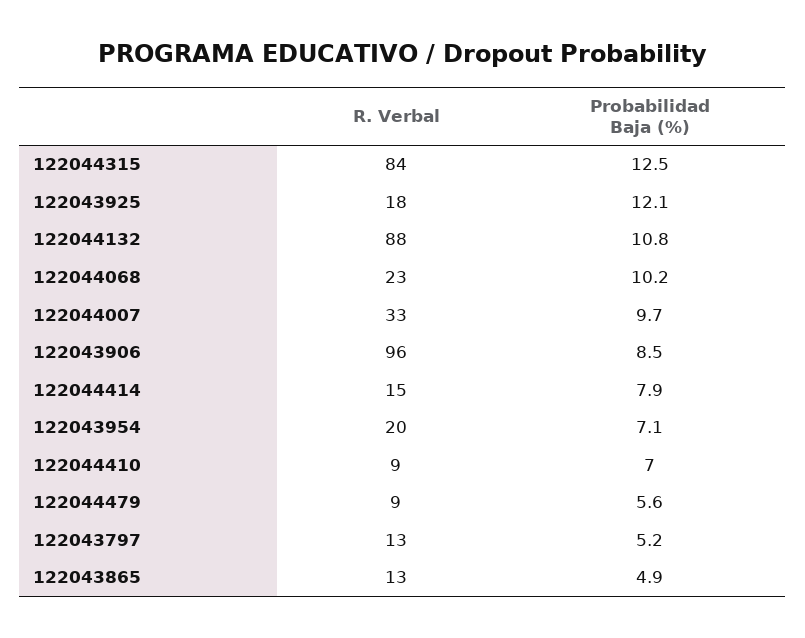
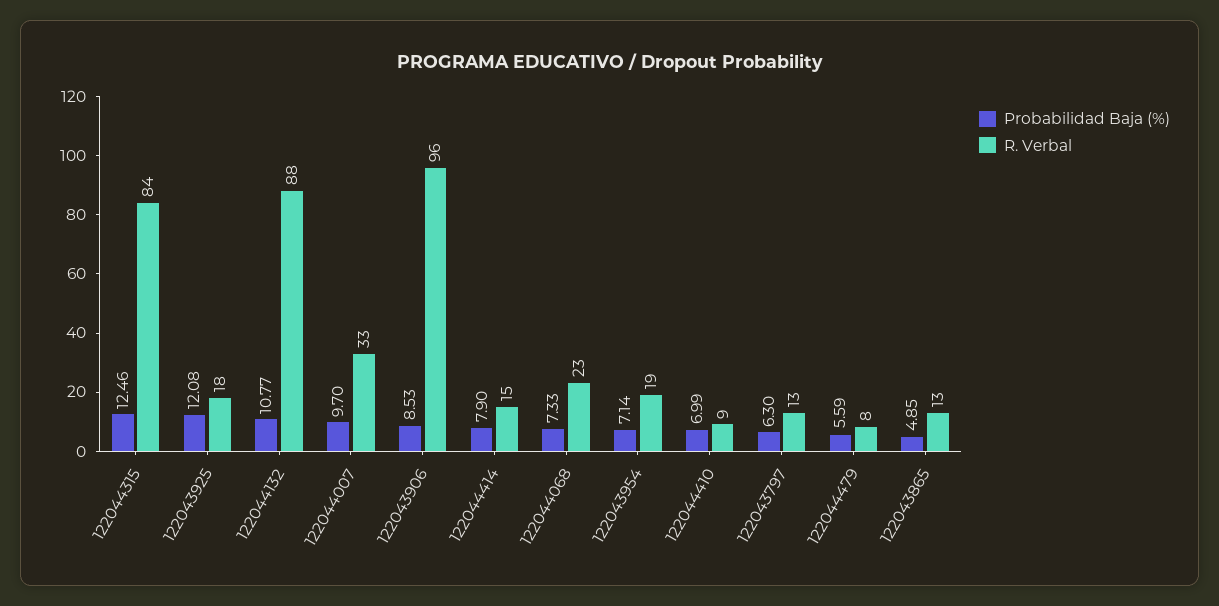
Probabilidad Baja (%), 122044068: 10.2 -> 7.33
R. Verbal, 122043954: 20 -> 19
R. Verbal, 122044479: 9 -> 8
Probabilidad Baja (%), 122043797: 5.2 -> 6.3

